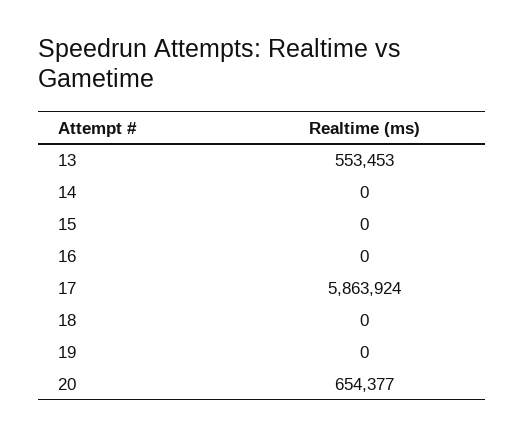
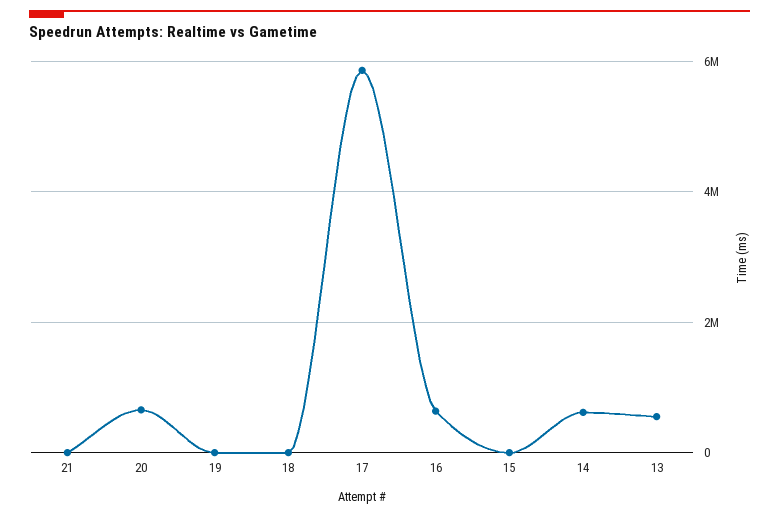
14: 0 -> 600000
16: 0 -> 600000
21: none -> 0

